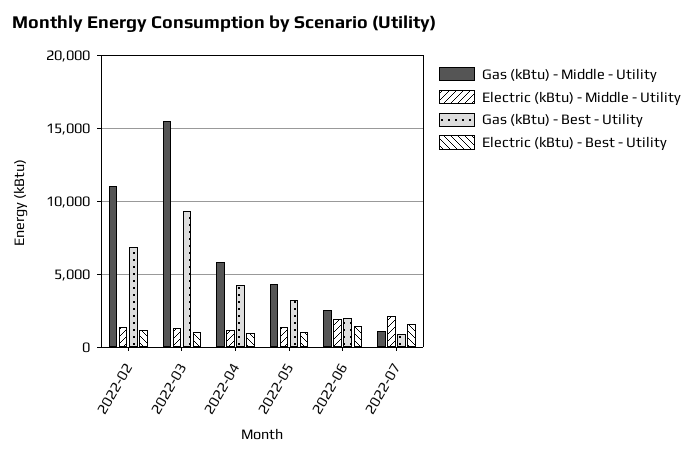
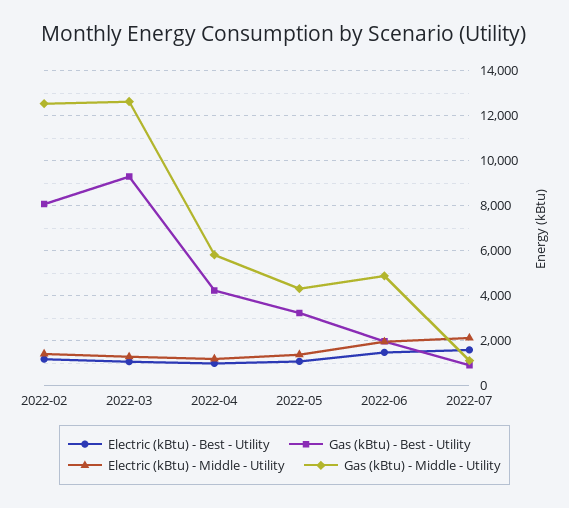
Gas (kBtu) - Middle - Utility, 2022-02: 11000 -> 12500
Gas (kBtu) - Best - Utility, 2022-02: 7000 -> 8000
Gas (kBtu) - Middle - Utility, 2022-03: 15500 -> 12500
Gas (kBtu) - Middle - Utility, 2022-06: 2500 -> 5000

